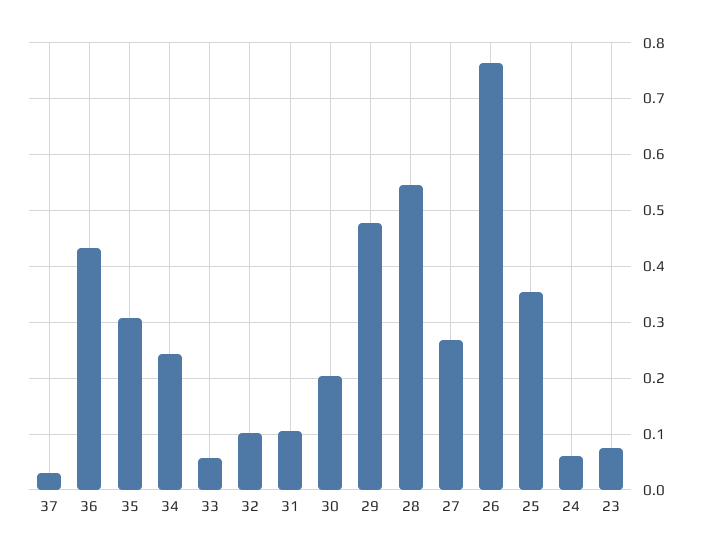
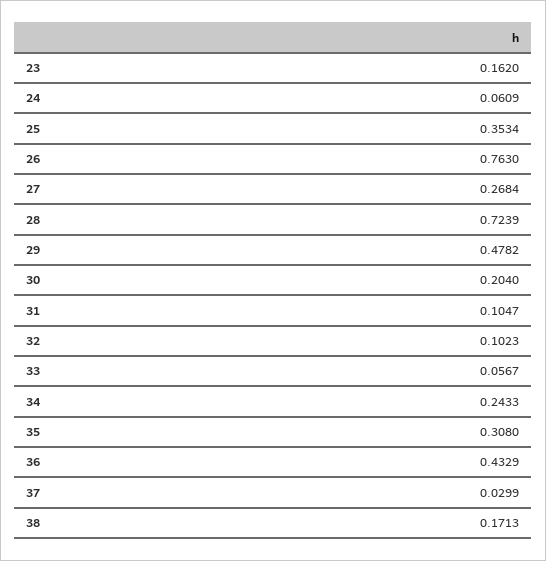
28: 0.54 -> 0.7239
23: 0.08 -> 0.162
38: none -> 0.1713

